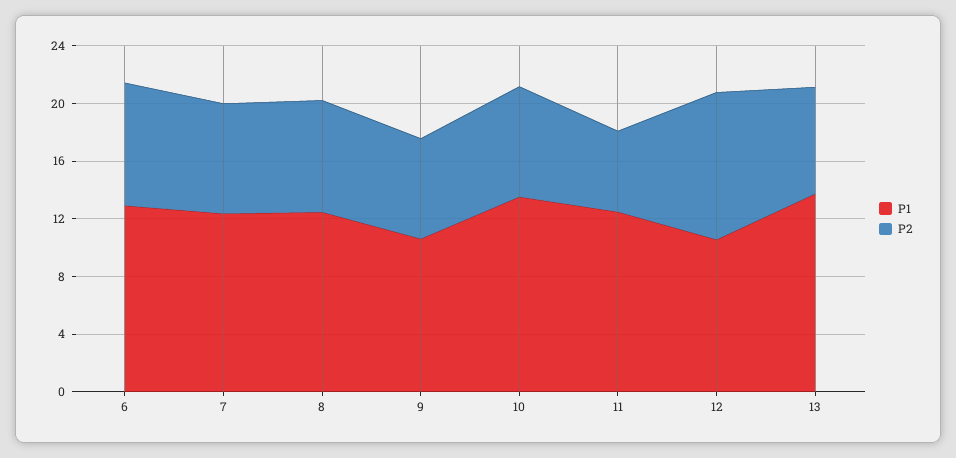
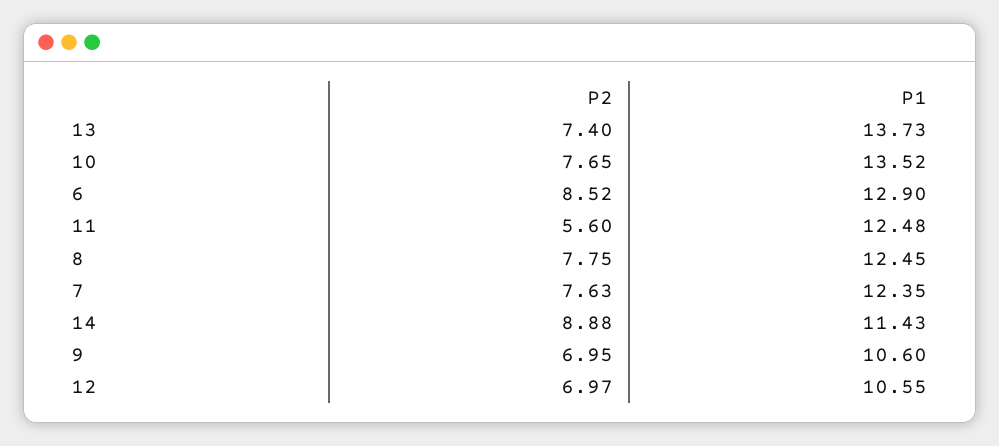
P2, 12: 10 -> 6.97
P2, 14: none -> 8.88
P1, 14: none -> 11.43

